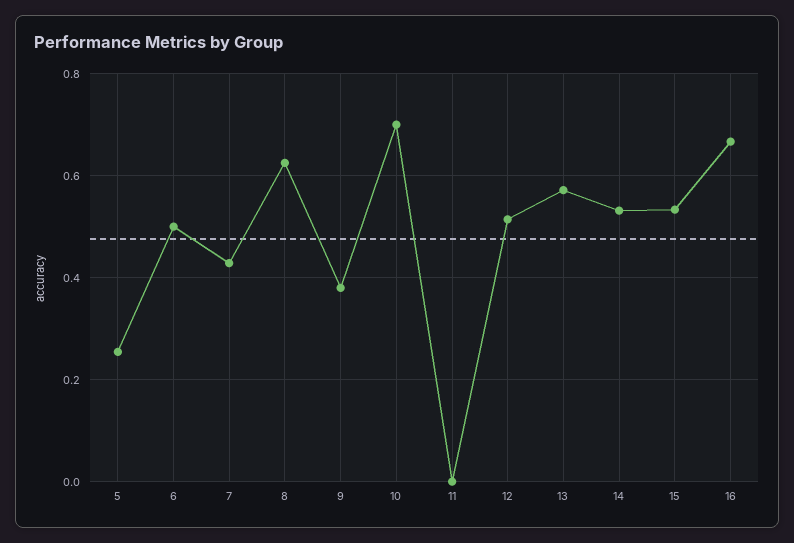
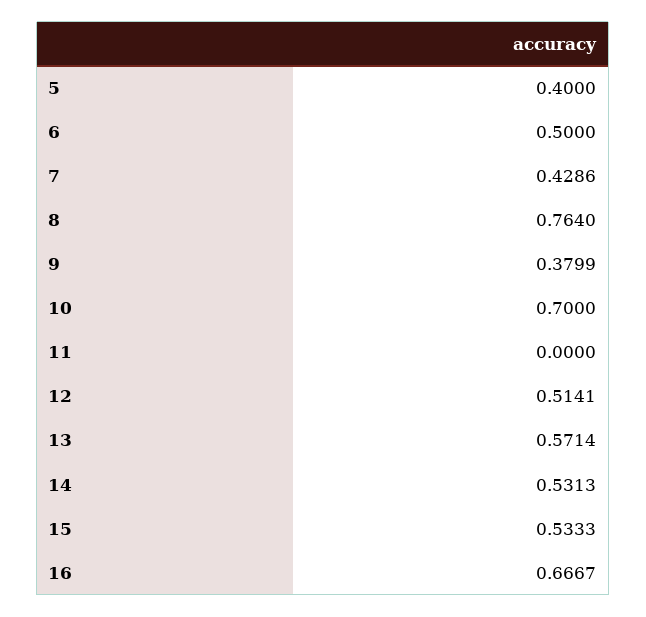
5: 0.26 -> 0.4
8: 0.62 -> 0.764

